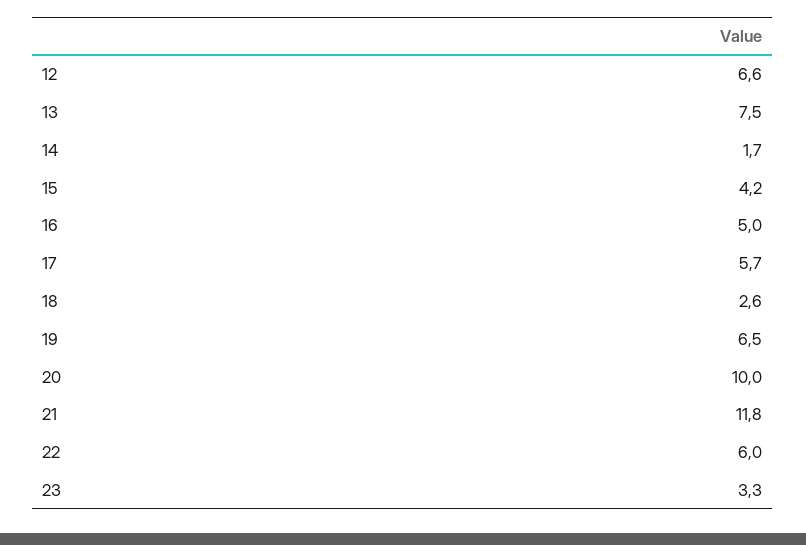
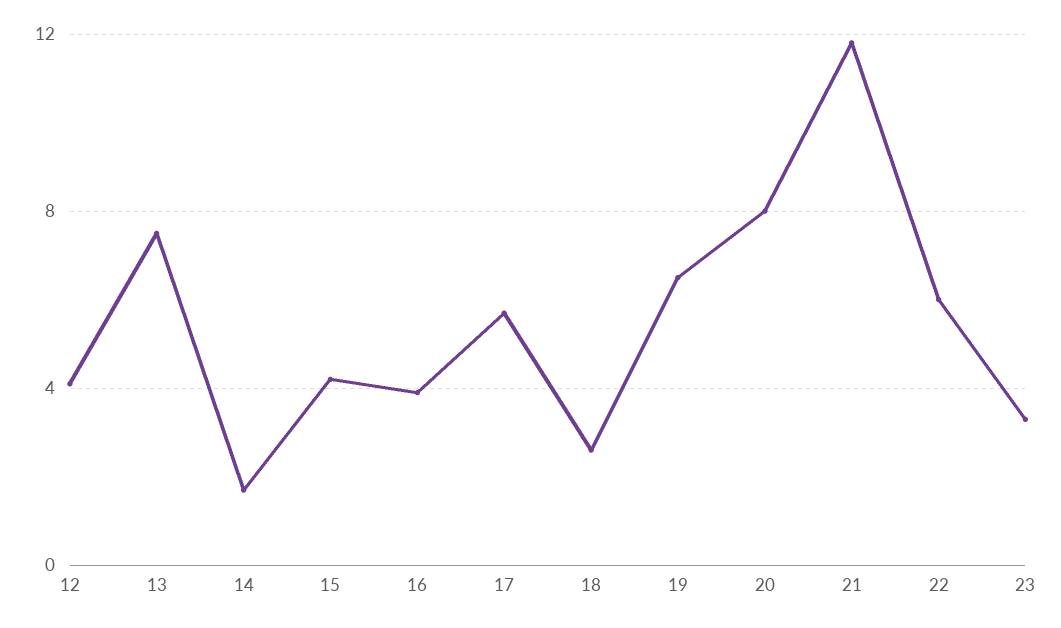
12: 6.6 -> 4
16: 5 -> 4
20: 10 -> 8

